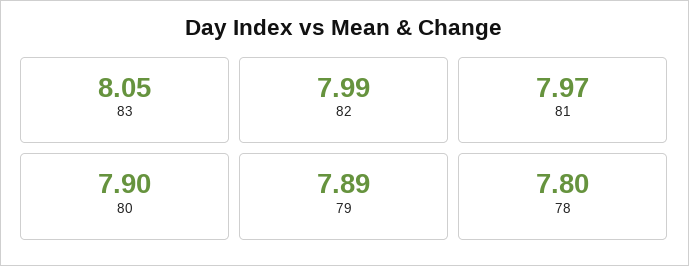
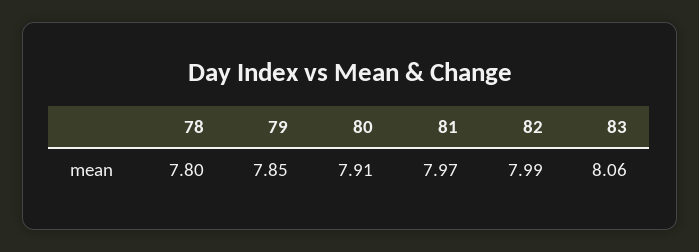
83: 8.05 -> 8.06
80: 7.9 -> 7.91
79: 7.89 -> 7.85

